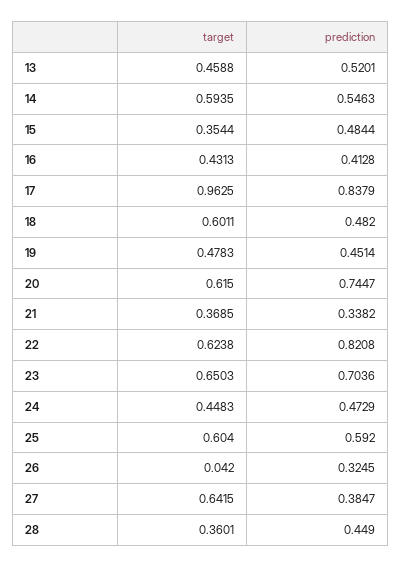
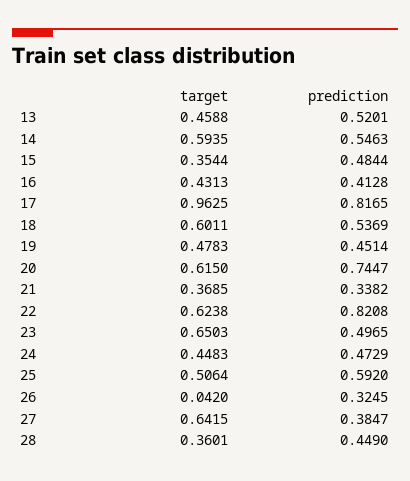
prediction, 17: 0.8379 -> 0.8165
prediction, 18: 0.482 -> 0.5369
prediction, 23: 0.7036 -> 0.4965
target, 25: 0.604 -> 0.5064

